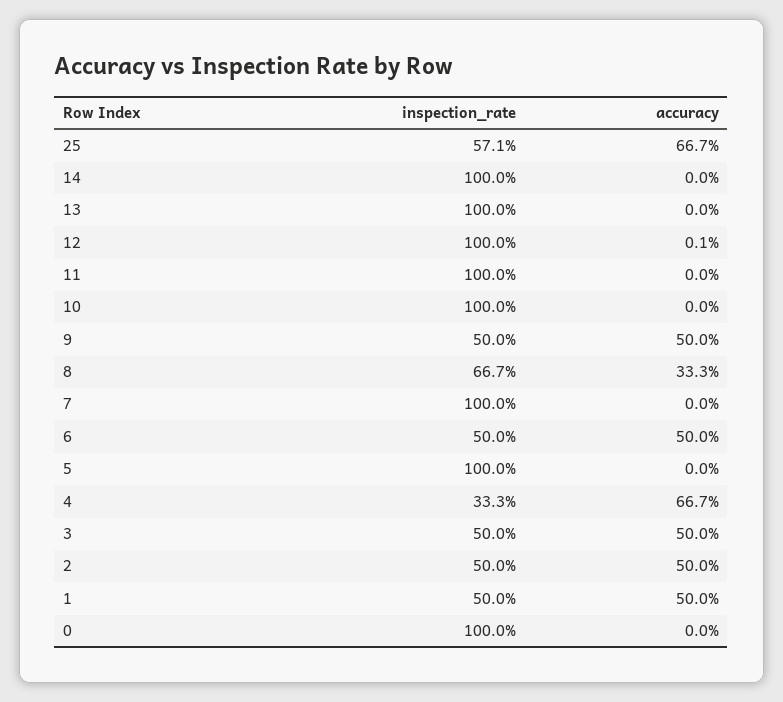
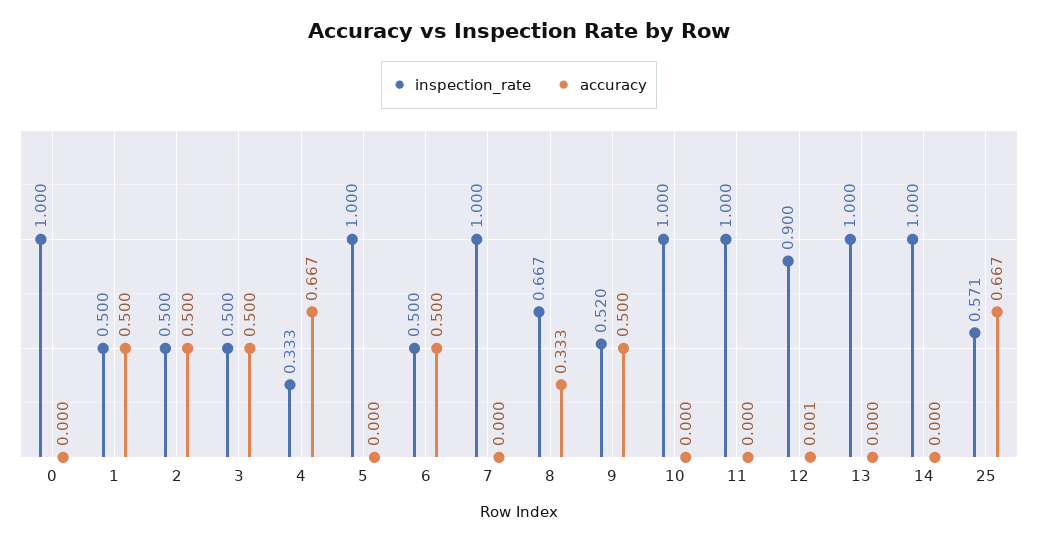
inspection_rate, 12: 1 -> 0.9
inspection_rate, 9: 0.5 -> 0.52

